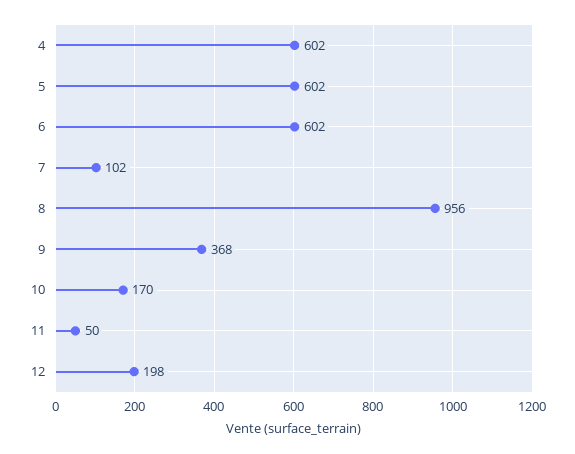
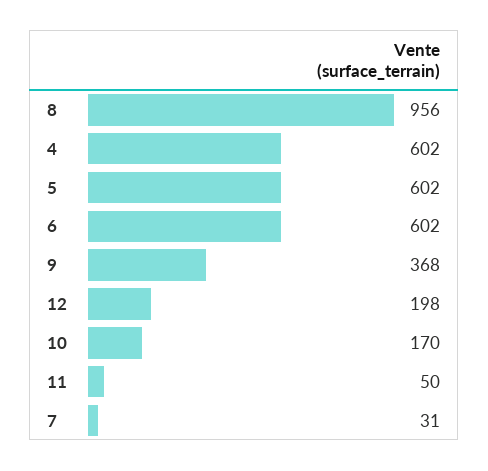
7: 102 -> 31

